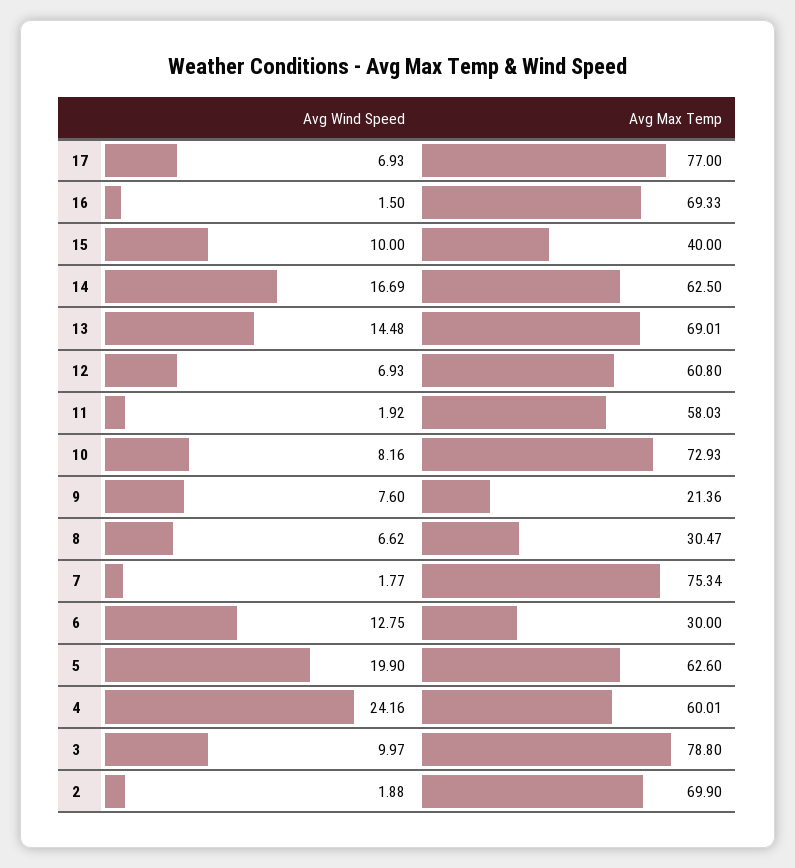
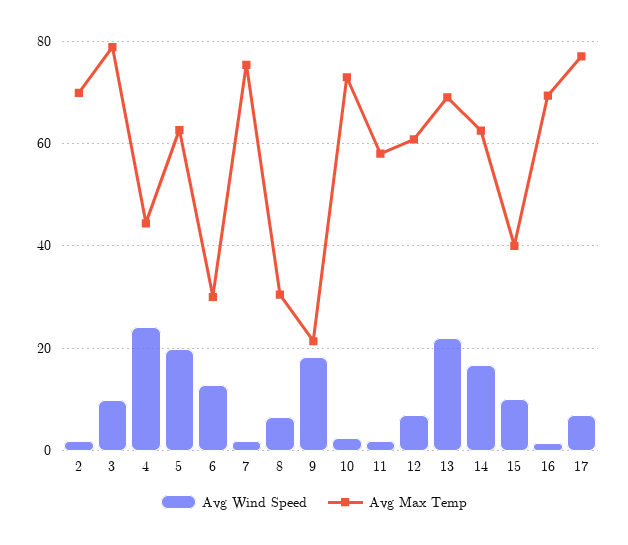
Avg Wind Speed, 13: 14.48 -> 22
Avg Wind Speed, 10: 8.16 -> 2
Avg Wind Speed, 9: 7.6 -> 18
Avg Max Temp, 4: 60.01 -> 44

